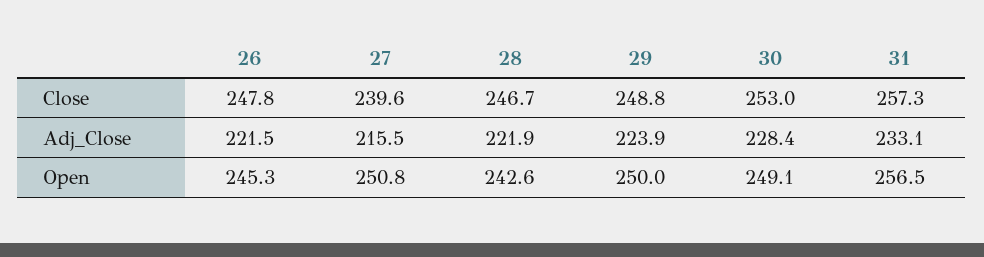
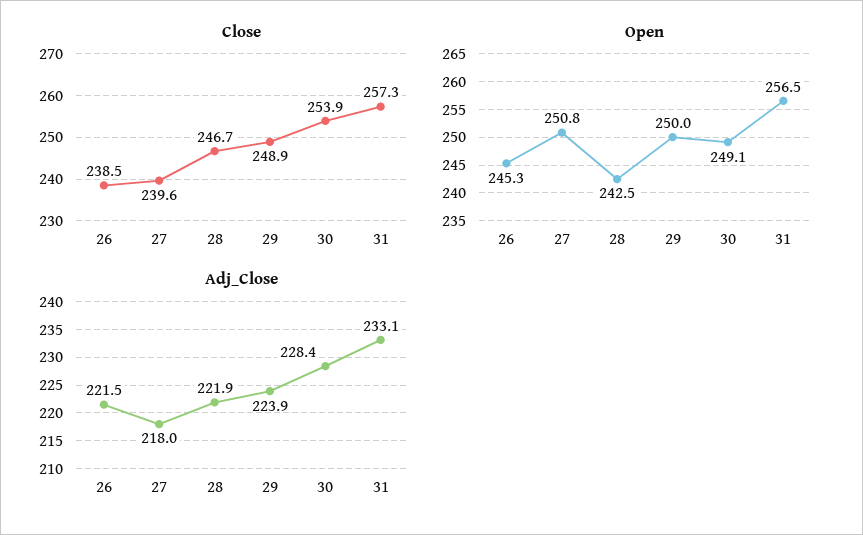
Close, 26: 247.8 -> 238.5
Close, 29: 248.8 -> 248.9
Close, 30: 253 -> 253.9
Adj_Close, 27: 215.5 -> 218
Open, 28: 242.6 -> 242.5

